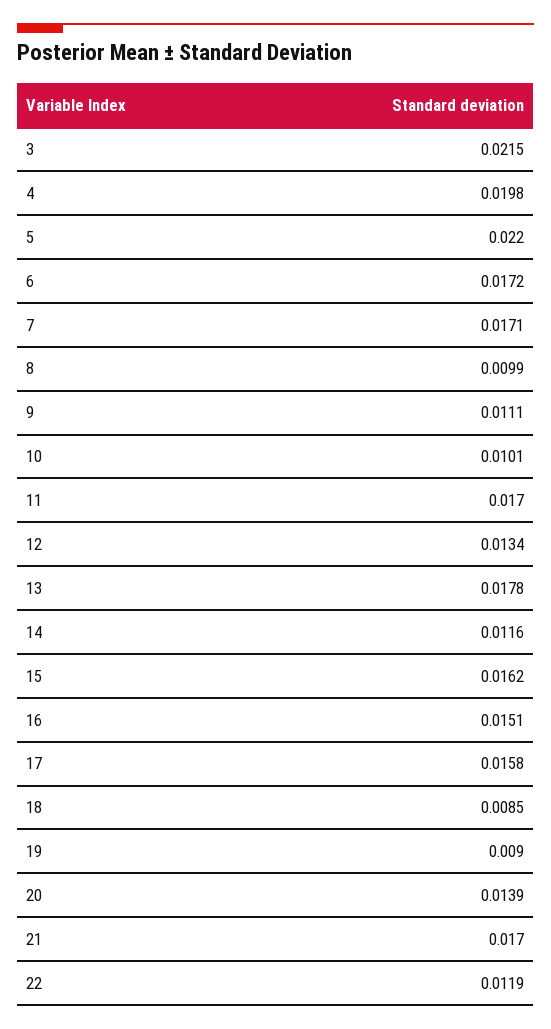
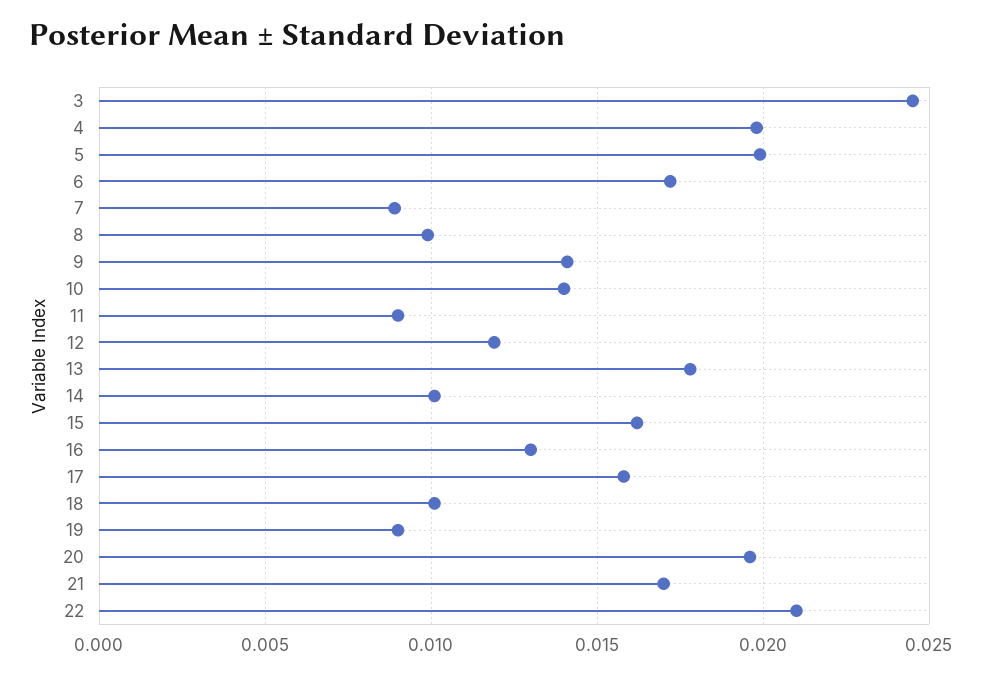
3: 0.0215 -> 0.0245
5: 0.022 -> 0.02
7: 0.0171 -> 0.009
9: 0.0111 -> 0.014
10: 0.0101 -> 0.014
11: 0.017 -> 0.009
12: 0.0134 -> 0.012
14: 0.0116 -> 0.01
16: 0.0151 -> 0.013
18: 0.0085 -> 0.01
20: 0.0139 -> 0.0195
22: 0.0119 -> 0.021

